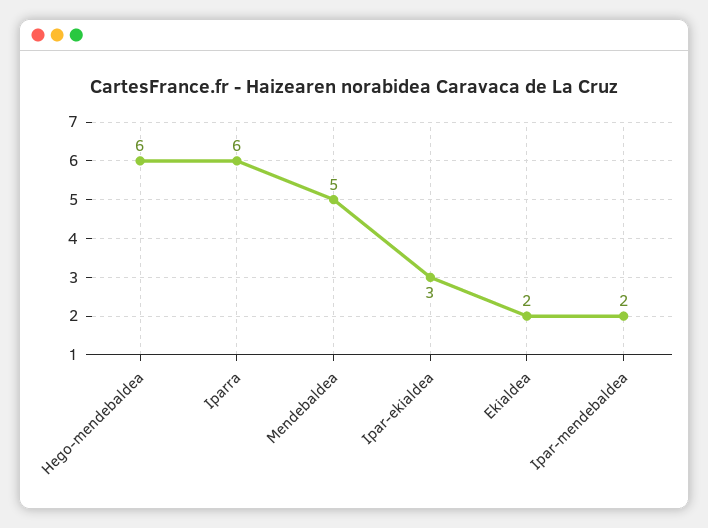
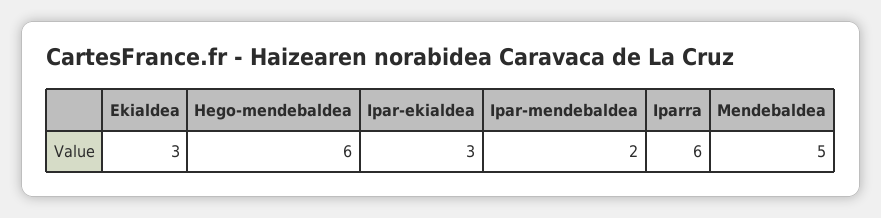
Ekialdea: 2 -> 3

